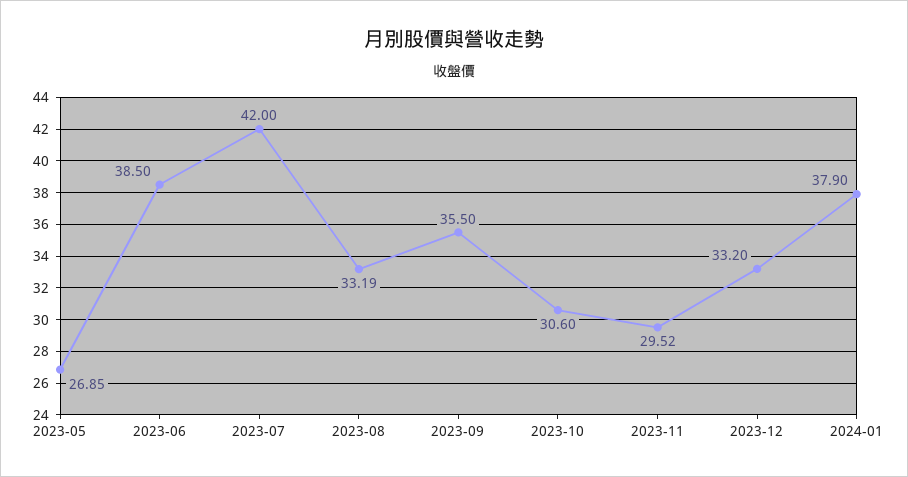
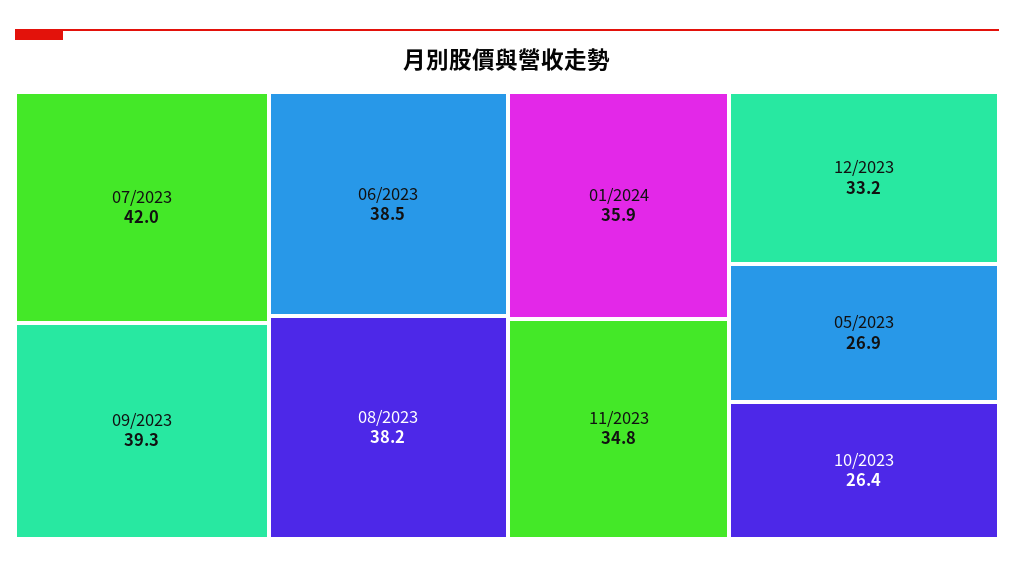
2023-08: 33.19 -> 38.2
2023-09: 35.5 -> 39.3
2023-10: 30.6 -> 26.4
2023-11: 29.52 -> 34.8
2024-01: 37.9 -> 35.9

